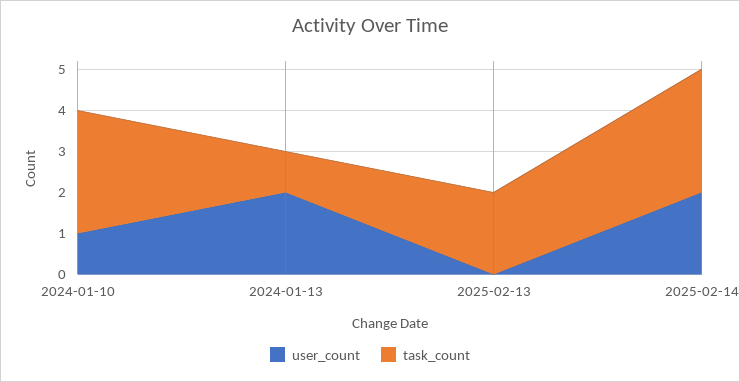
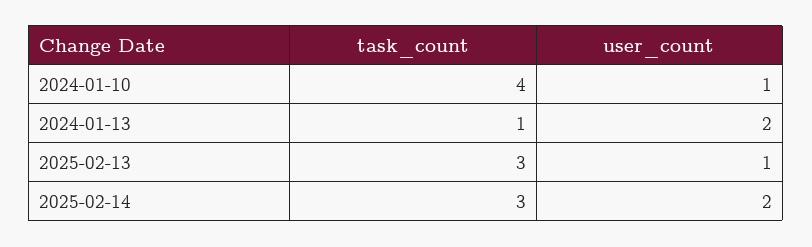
task_count, 2024-01-10: 3 -> 4
user_count, 2025-02-13: 0 -> 1
task_count, 2025-02-13: 2 -> 3

